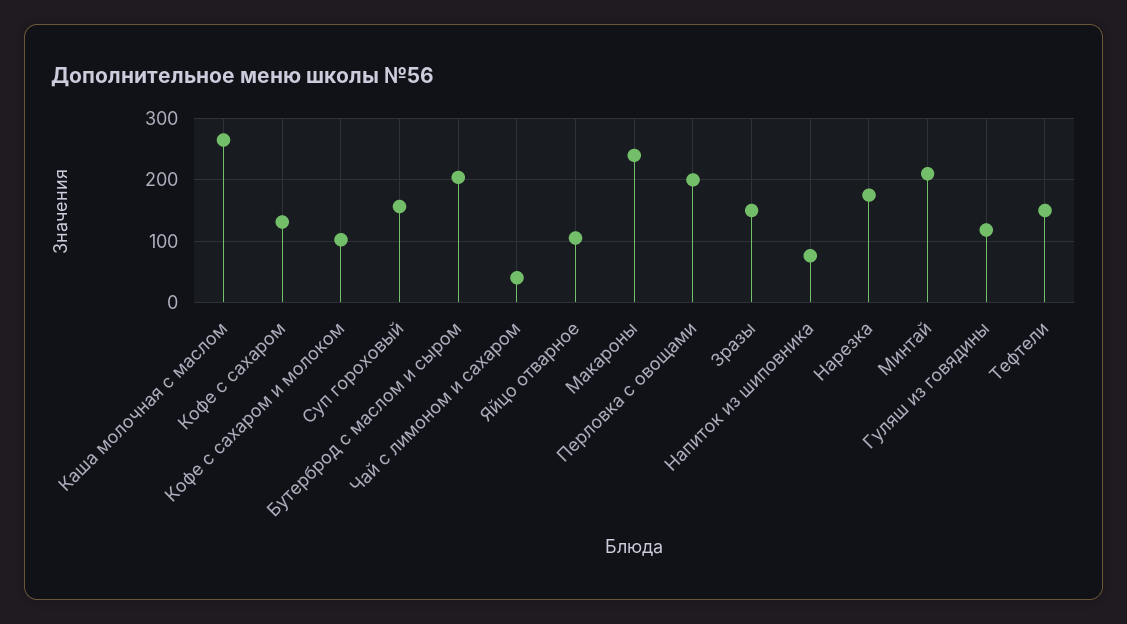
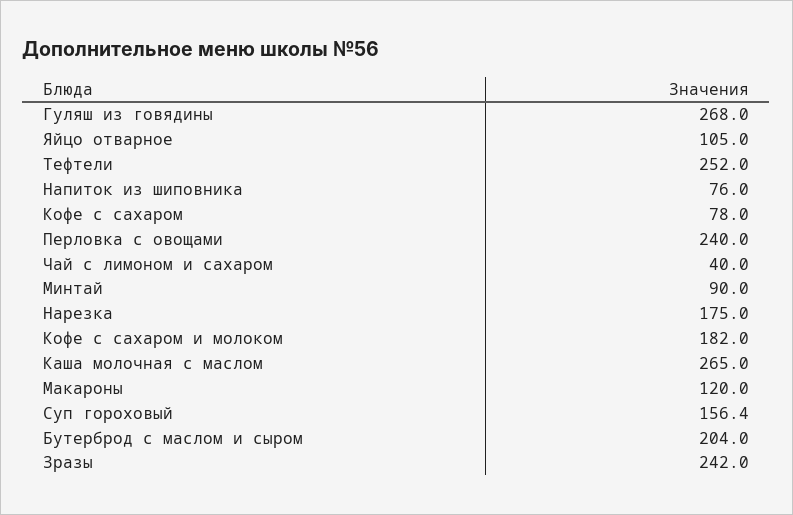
Кофе с сахаром: 130 -> 78
Кофе с сахаром и молоком: 100 -> 182
Макароны: 240 -> 120
Перловка с овощами: 200 -> 240
Зразы: 150 -> 242
Минтай: 210 -> 90
Гуляш из говядины: 120 -> 268
Тефтели: 150 -> 252

